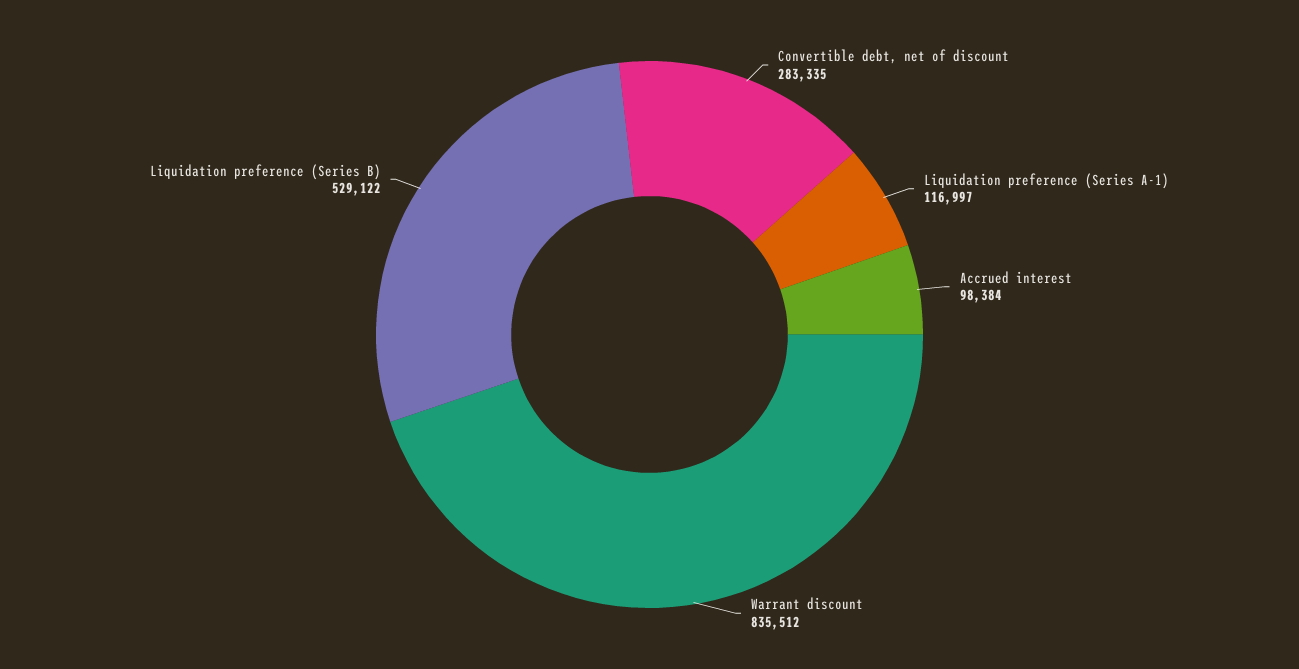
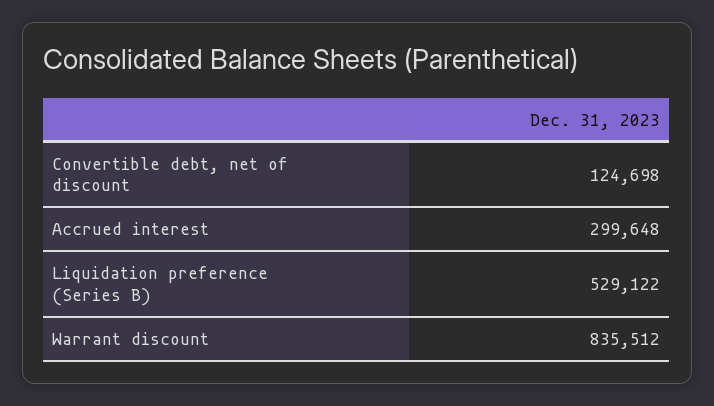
Convertible debt, net of discount: 283335 -> 124698
Liquidation preference (Series A-1): 116997 -> none
Accrued interest: 98384 -> 299648

